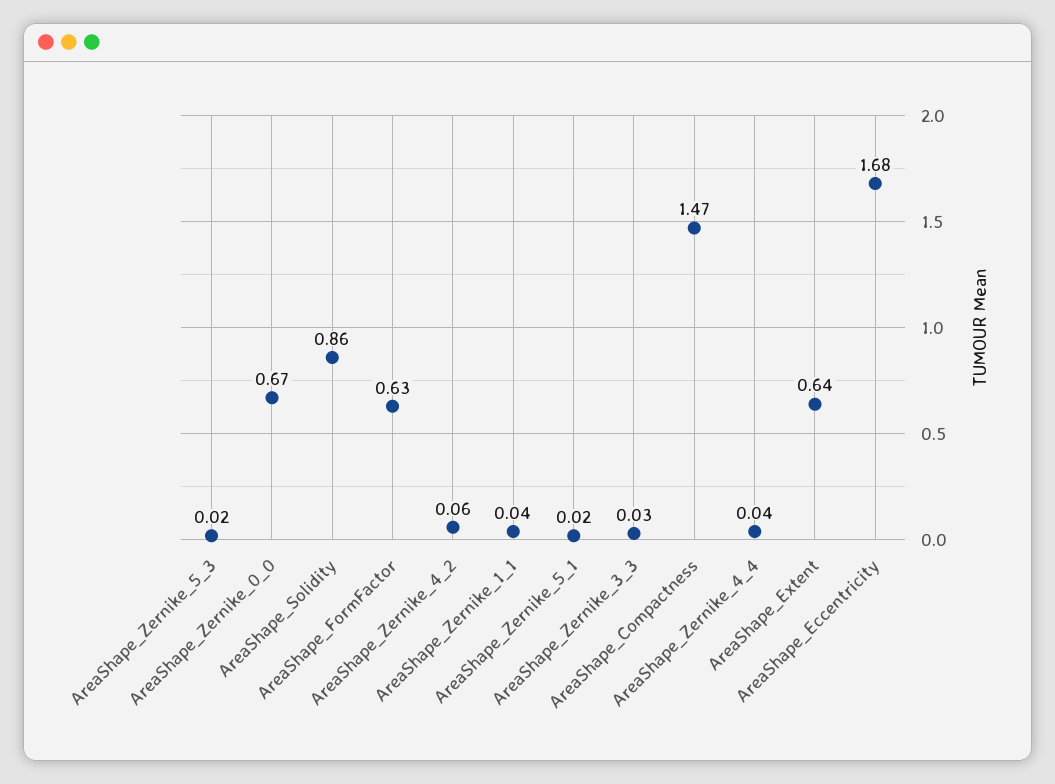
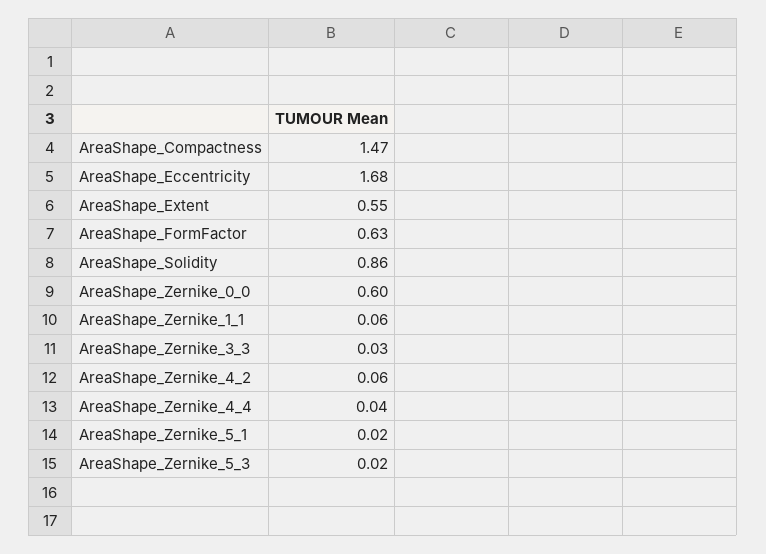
AreaShape_Zernike_0_0: 0.67 -> 0.6
AreaShape_Zernike_1_1: 0.04 -> 0.06
AreaShape_Extent: 0.64 -> 0.55

